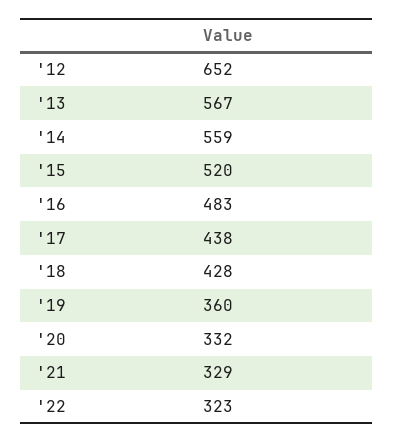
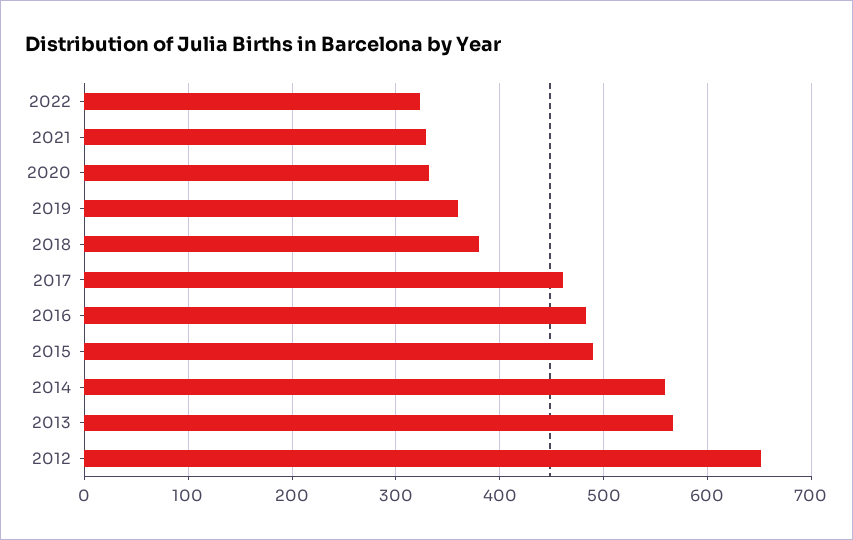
'15: 520 -> 490
'17: 438 -> 460
'18: 428 -> 380

